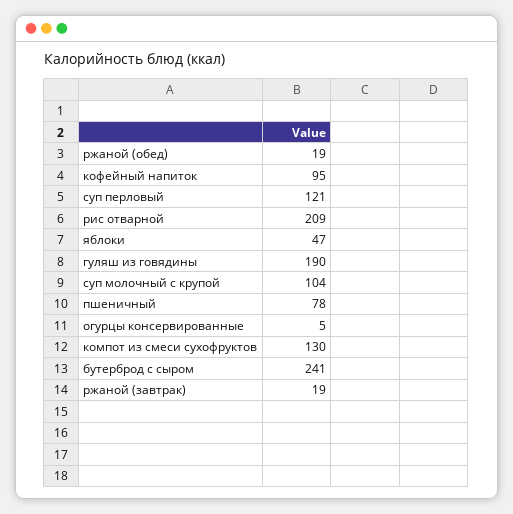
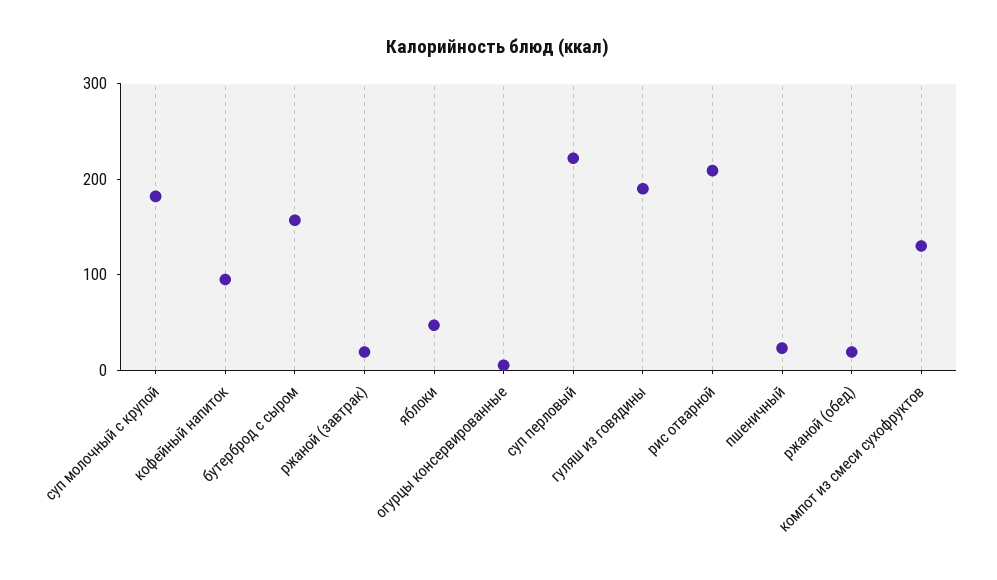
суп перловый: 121 -> 220
суп молочный с крупой: 104 -> 180
пшеничный: 78 -> 20
бутерброд с сыром: 241 -> 160

